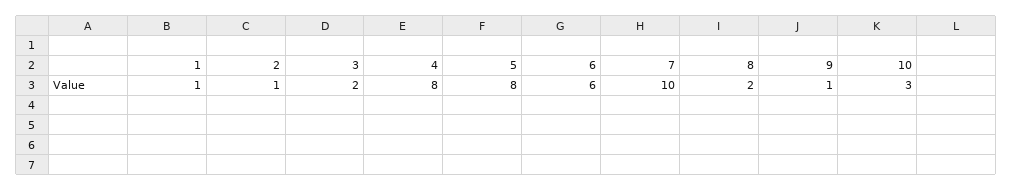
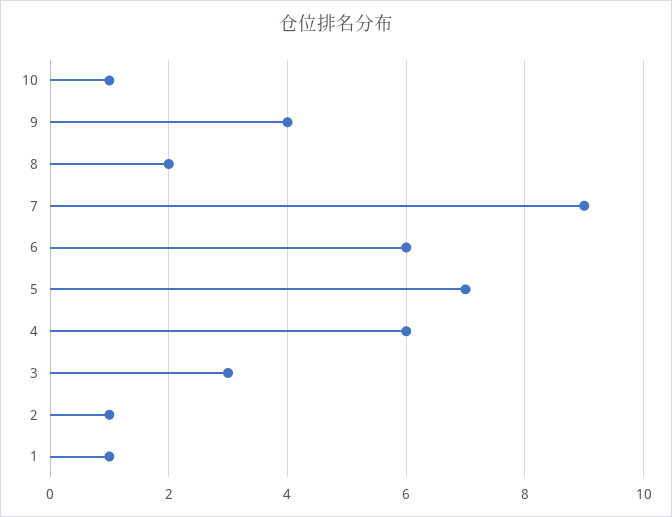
3: 2 -> 3
4: 8 -> 6
5: 8 -> 7
7: 10 -> 9
9: 1 -> 4
10: 3 -> 1

